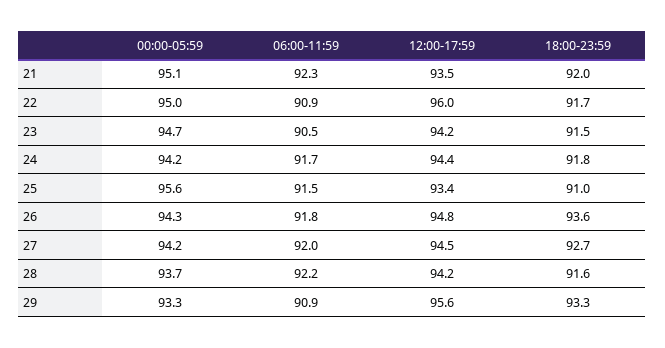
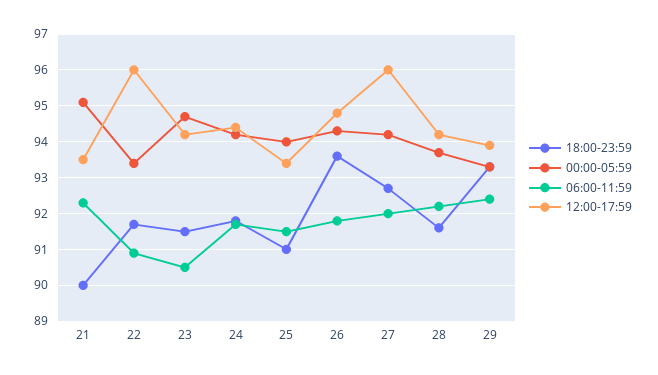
18:00-23:59, 21: 92 -> 90
00:00-05:59, 22: 95 -> 93.5
00:00-05:59, 25: 95.6 -> 94
12:00-17:59, 27: 94.5 -> 96
06:00-11:59, 29: 90.9 -> 92.5
12:00-17:59, 29: 95.6 -> 94

